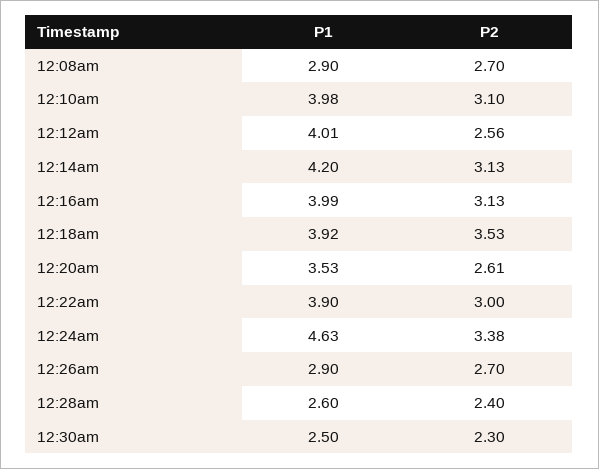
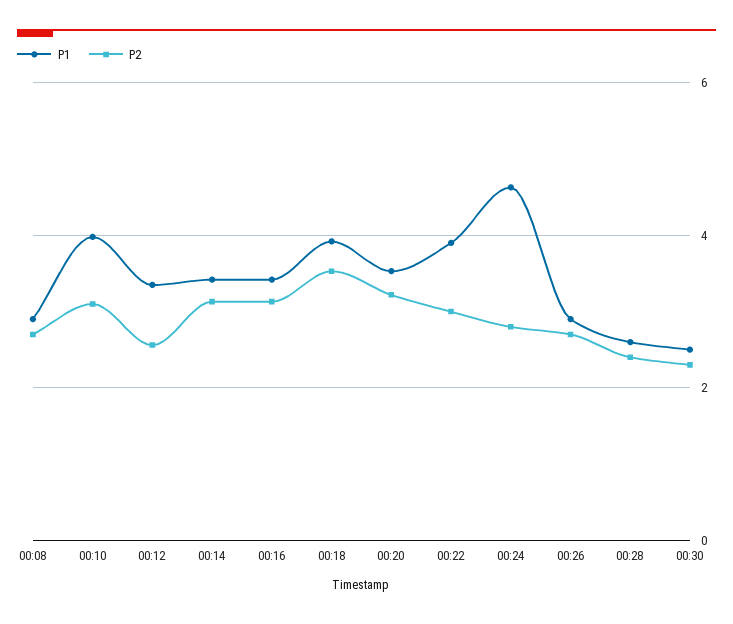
P1, 12:12am: 4.01 -> 3.4
P1, 12:14am: 4.2 -> 3.4
P1, 12:16am: 3.99 -> 3.4
P2, 12:20am: 2.61 -> 3.2
P2, 12:24am: 3.38 -> 2.8

